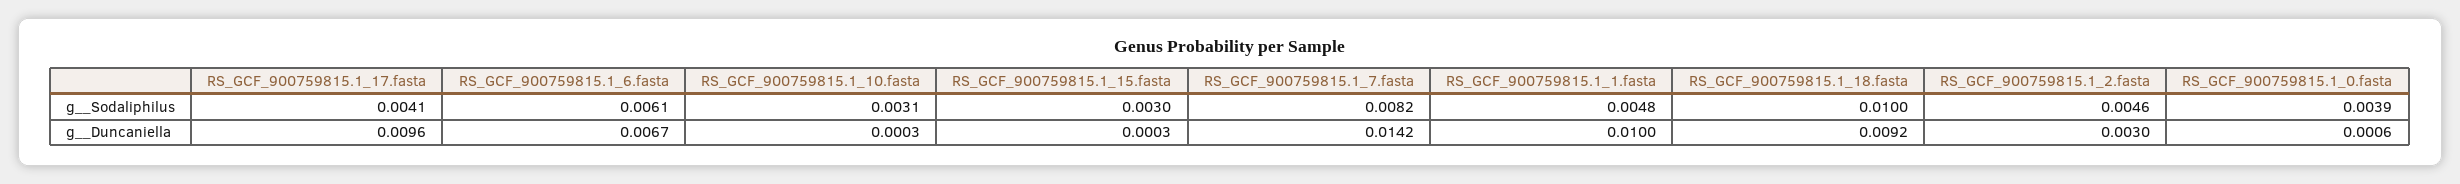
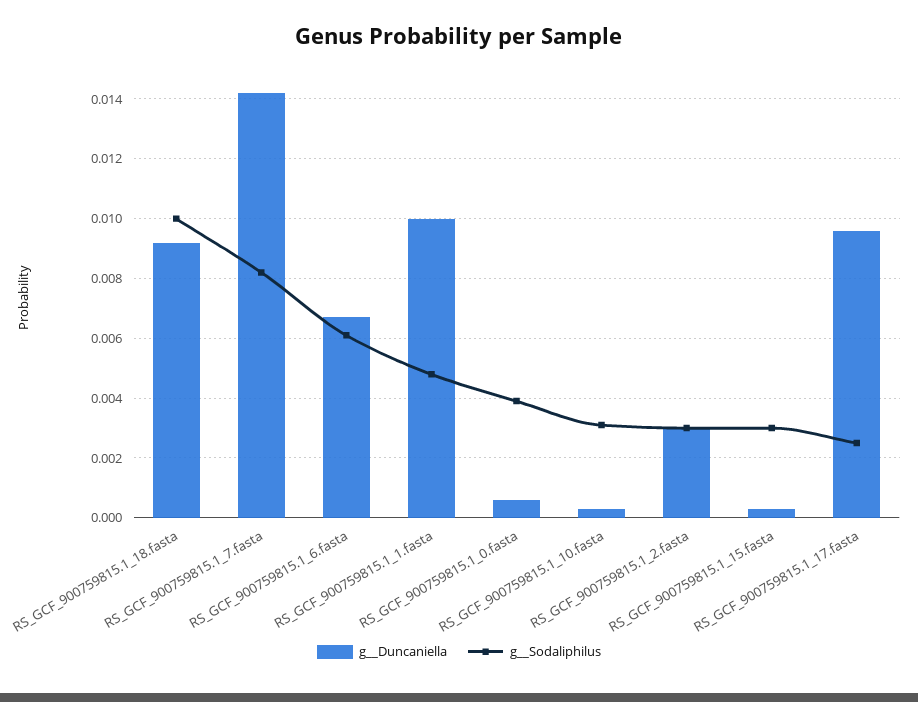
g__Sodaliphilus, RS_GCF_900759815.1_17.fasta: 0.0041 -> 0.0025
g__Sodaliphilus, RS_GCF_900759815.1_2.fasta: 0.0046 -> 0.003

